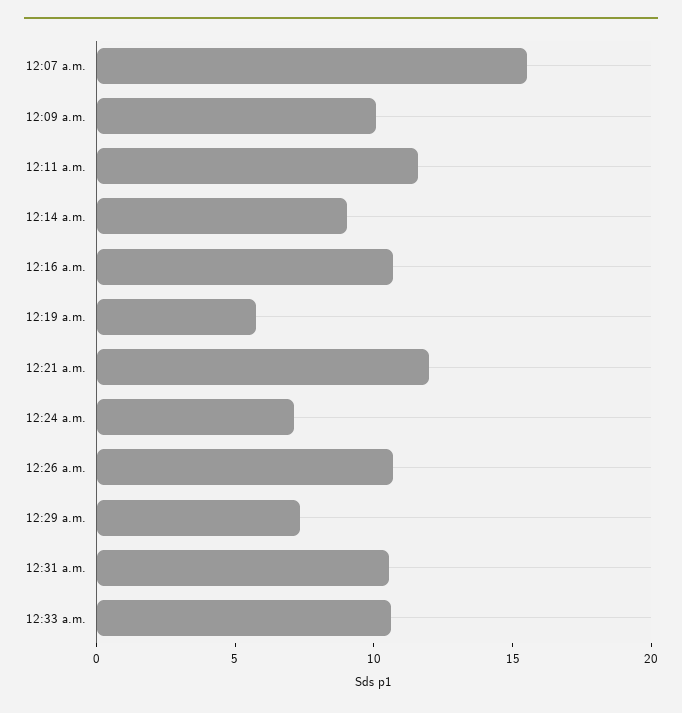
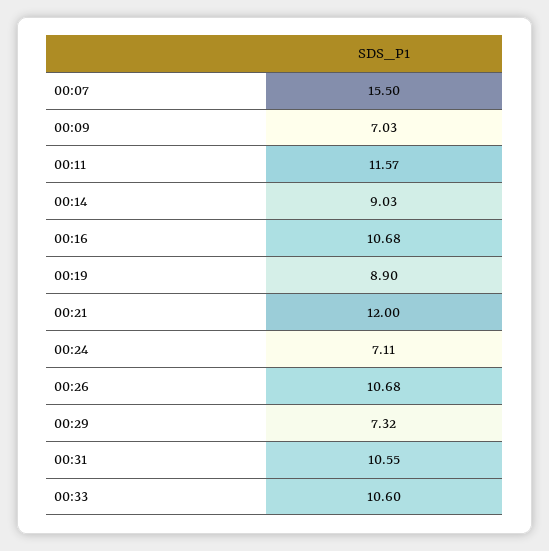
12:09 a.m.: 10 -> 7.03
12:19 a.m.: 6 -> 8.9

